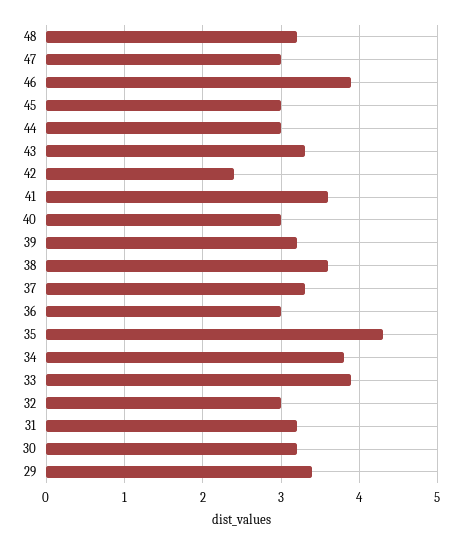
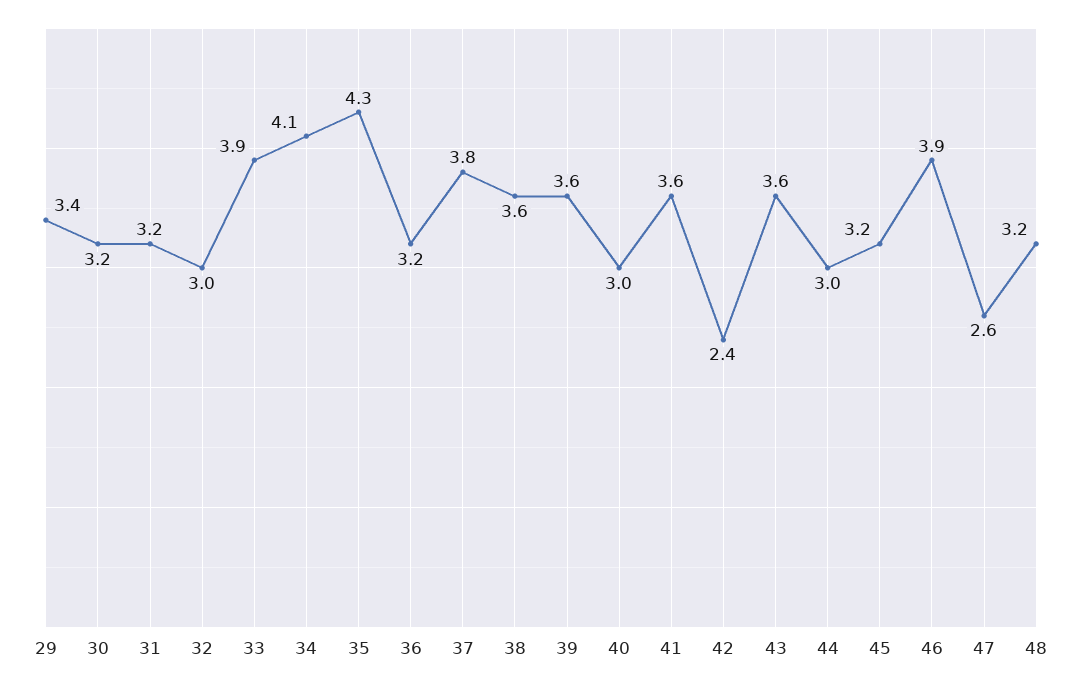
47: 3 -> 2.6
45: 3 -> 3.2
43: 3.3 -> 3.6
39: 3.2 -> 3.6
37: 3.3 -> 3.8
36: 3 -> 3.2
34: 3.8 -> 4.1

